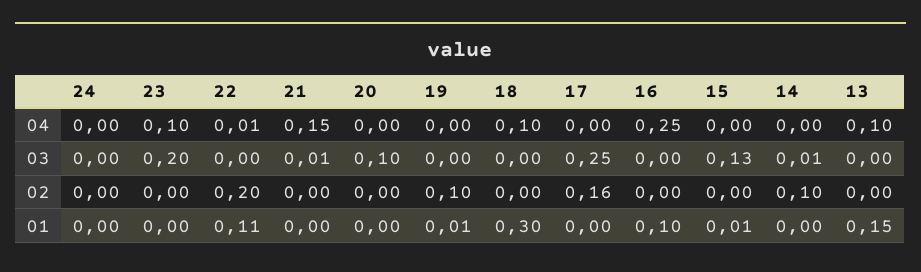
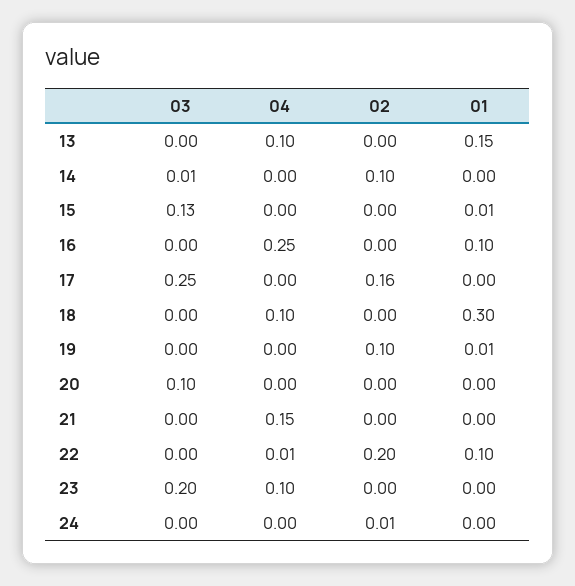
21, 03: 0.01 -> 0
24, 02: 0 -> 0.01
22, 01: 0.11 -> 0.1

